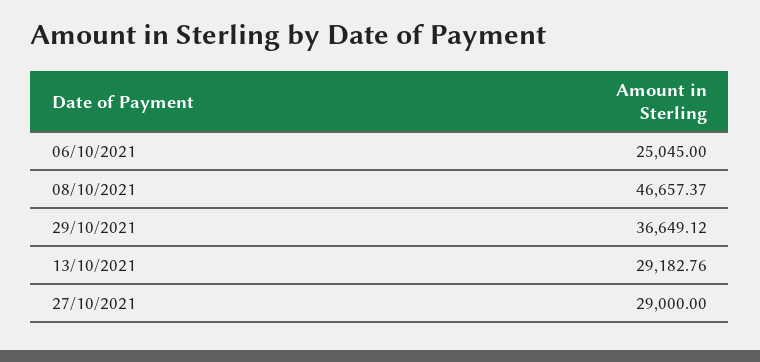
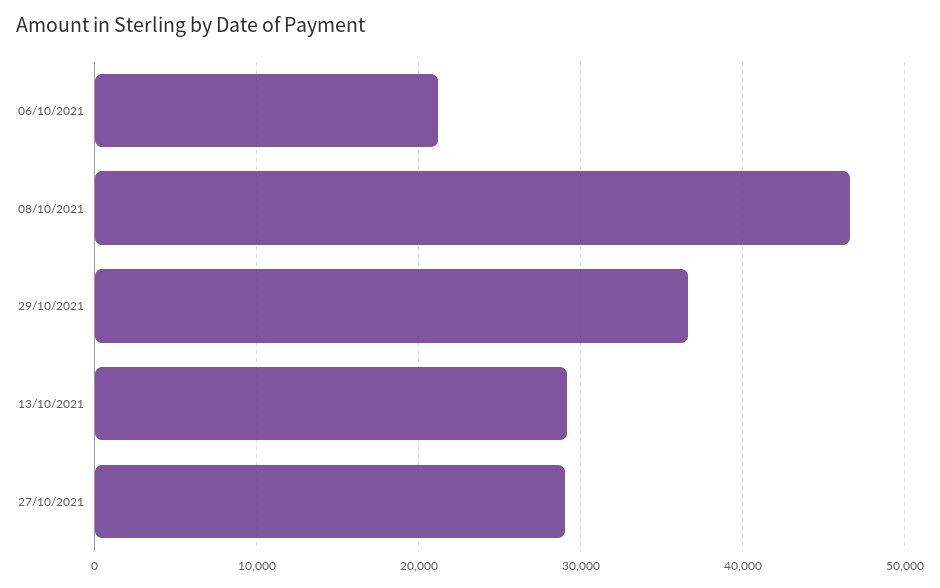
06/10/2021: 25045 -> 21000

